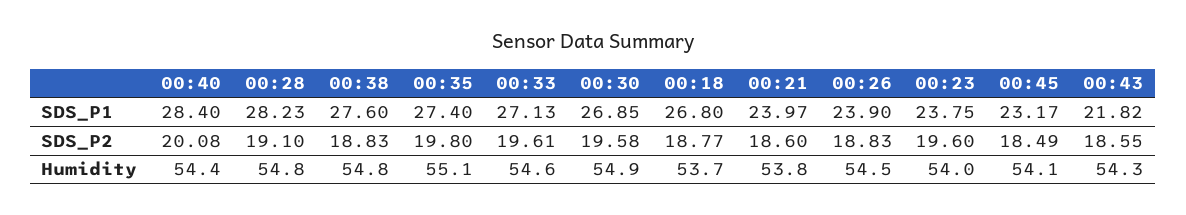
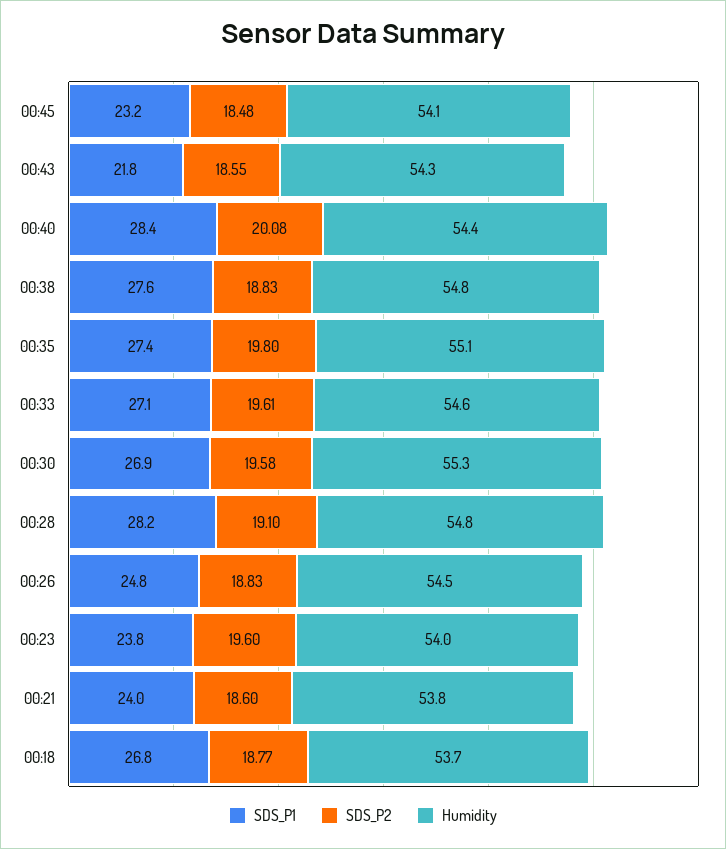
SDS_P1, 00:26: 23.9 -> 24.8
SDS_P2, 00:45: 18.49 -> 18.48
Humidity, 00:30: 54.9 -> 55.3

